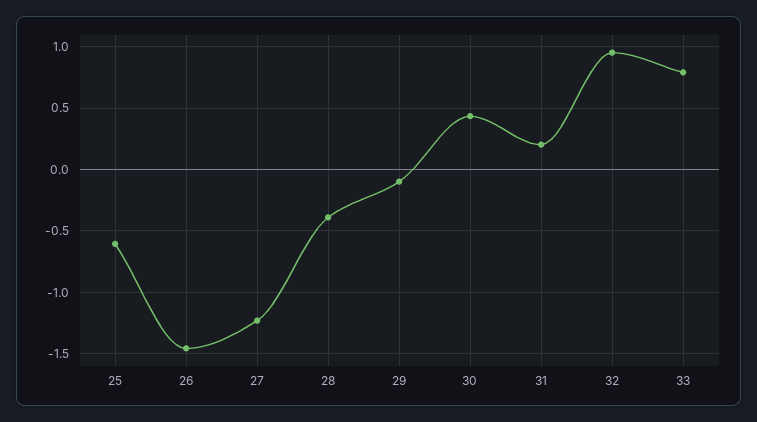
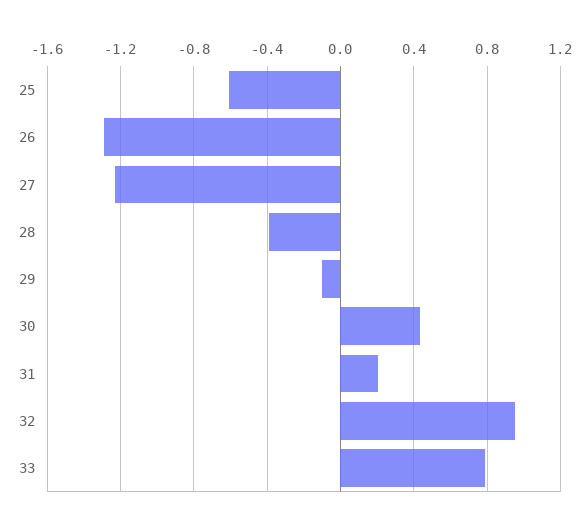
26: -1.45 -> -1.3

